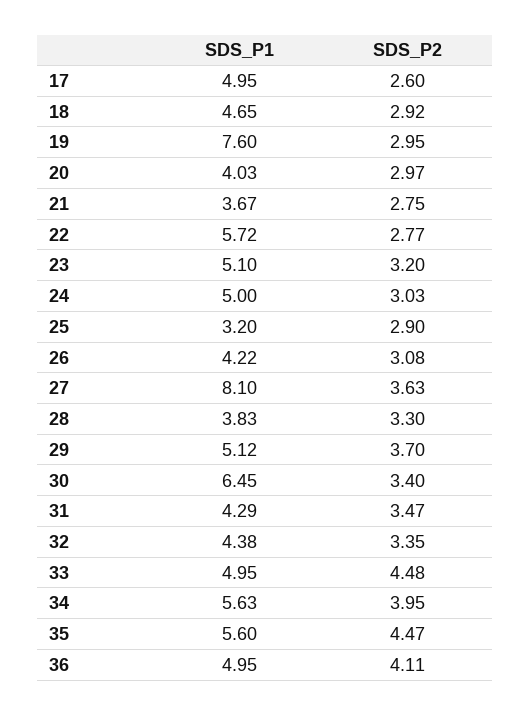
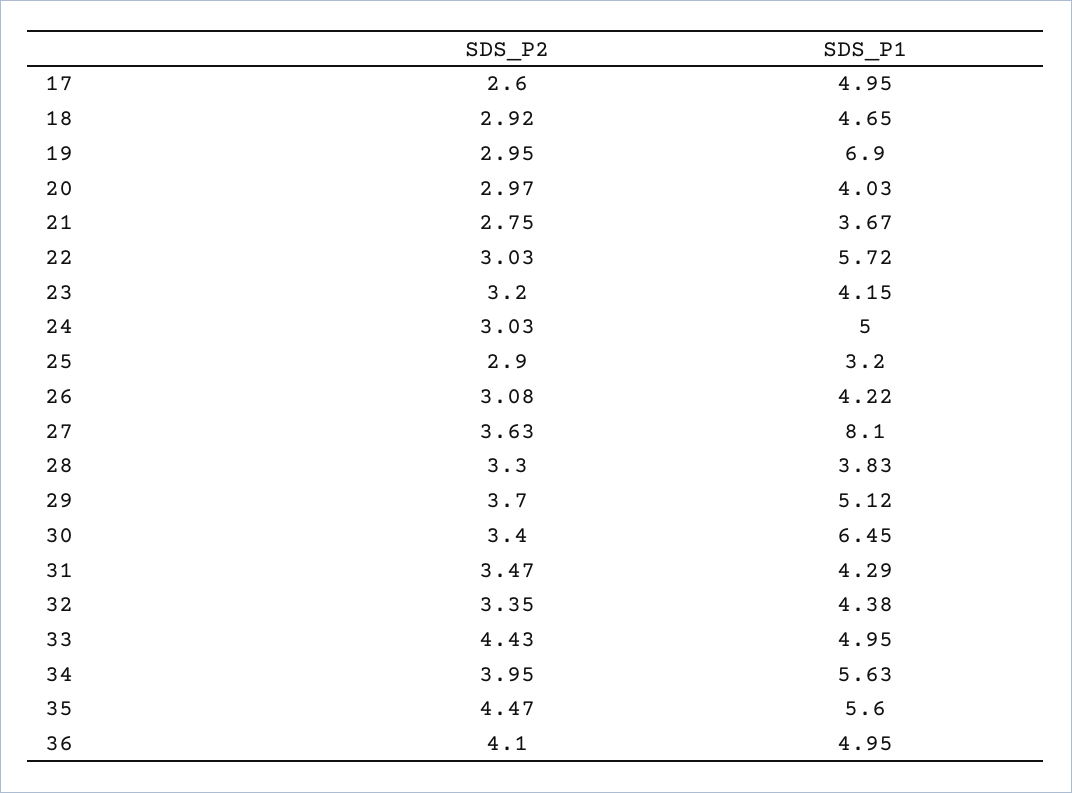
SDS_P1, 19: 7.6 -> 6.9
SDS_P2, 22: 2.77 -> 3.03
SDS_P1, 23: 5.1 -> 4.15
SDS_P2, 33: 4.48 -> 4.43
SDS_P2, 36: 4.11 -> 4.1

